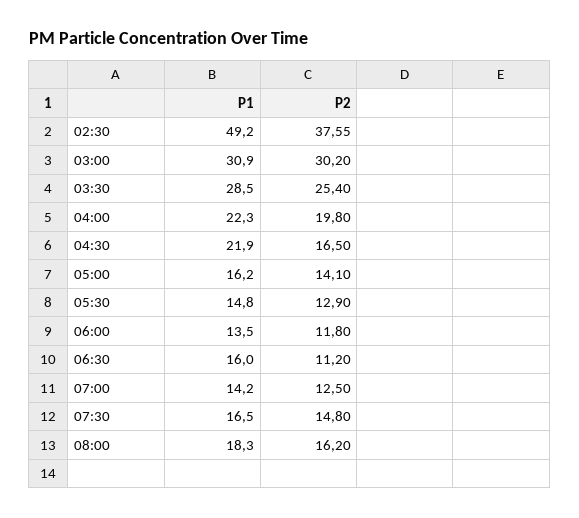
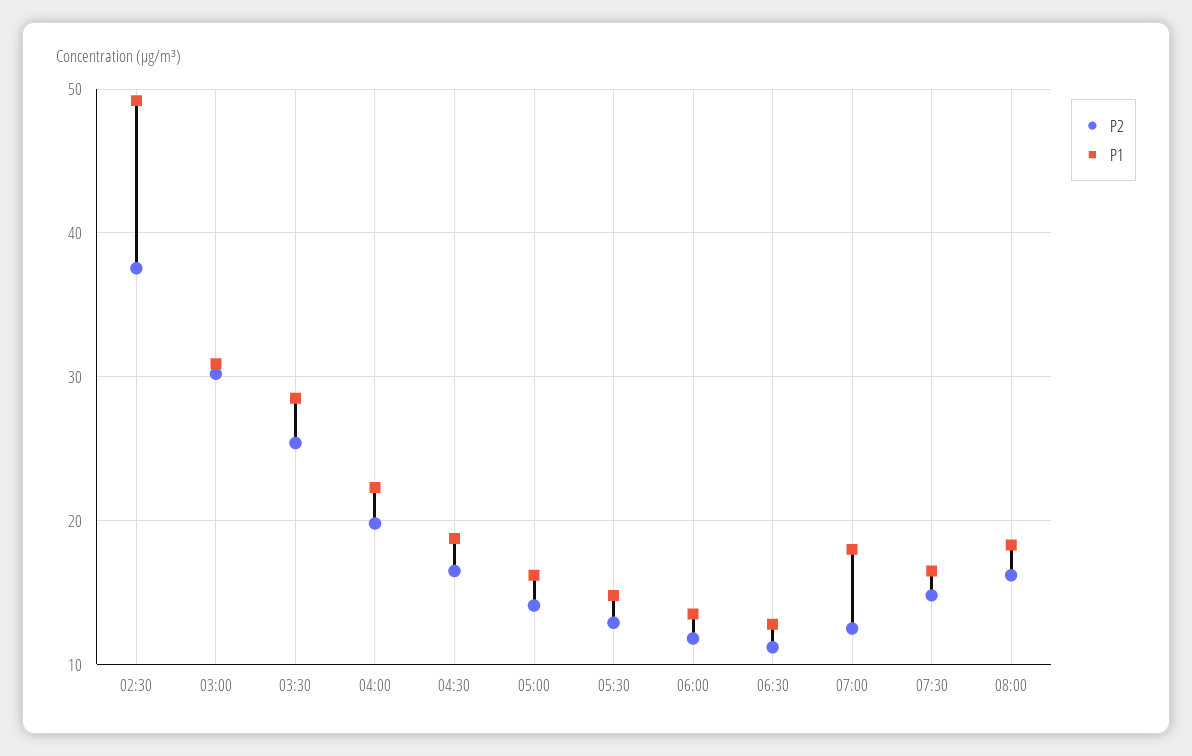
P1, 04:30: 21.9 -> 19
P1, 06:30: 16 -> 13
P1, 07:00: 14.2 -> 18

